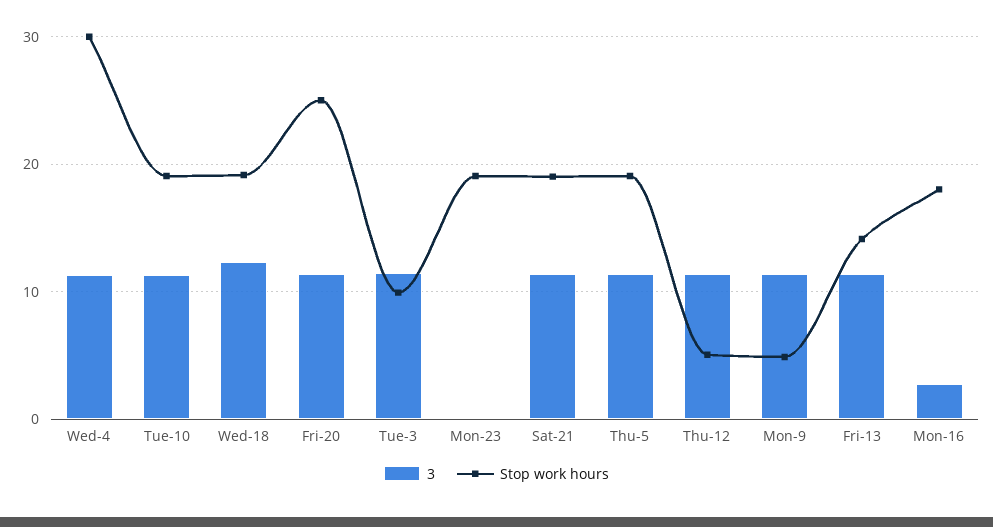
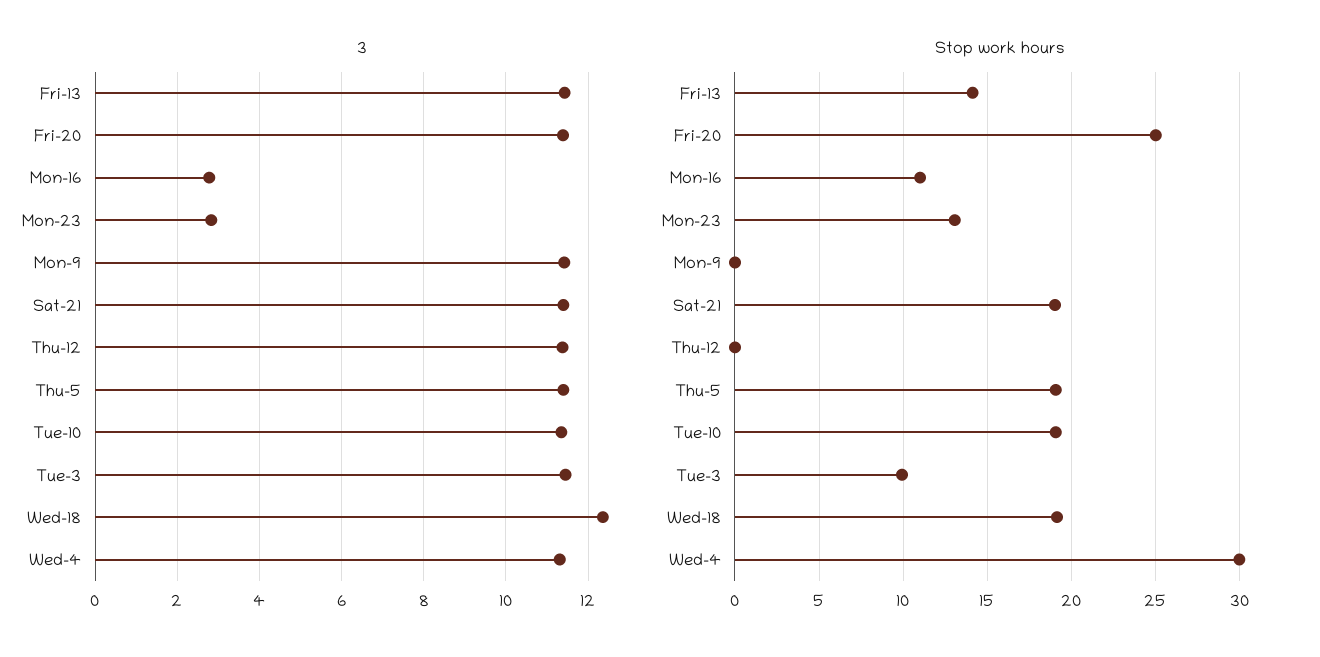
3, Mon-23: 0 -> 2.8
Stop work hours, Mon-23: 19 -> 13
Stop work hours, Thu-12: 5 -> 0
Stop work hours, Mon-9: 5 -> 0
Stop work hours, Mon-16: 18 -> 11

